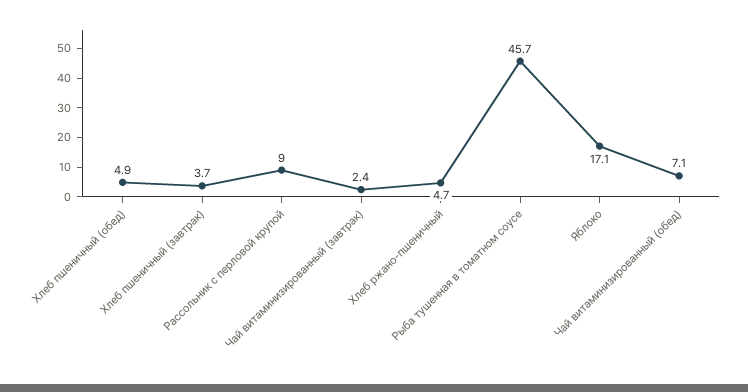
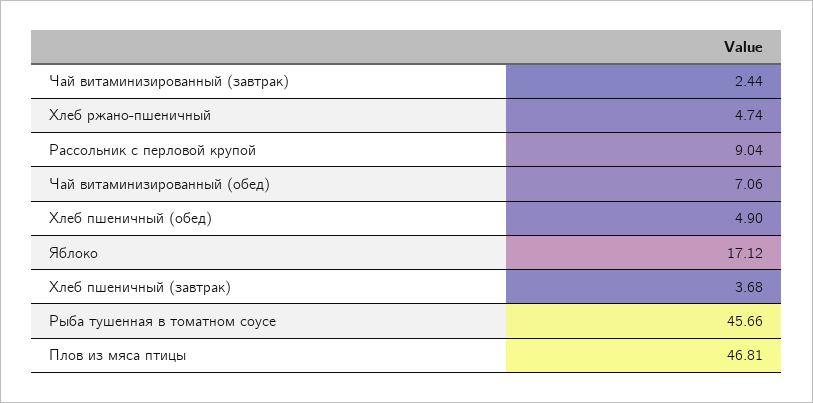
Плов из мяса птицы: none -> 46.81

